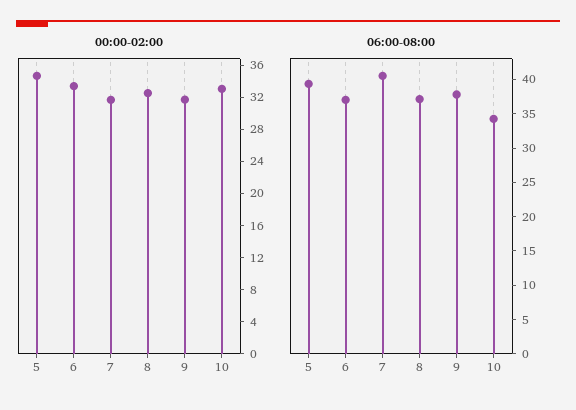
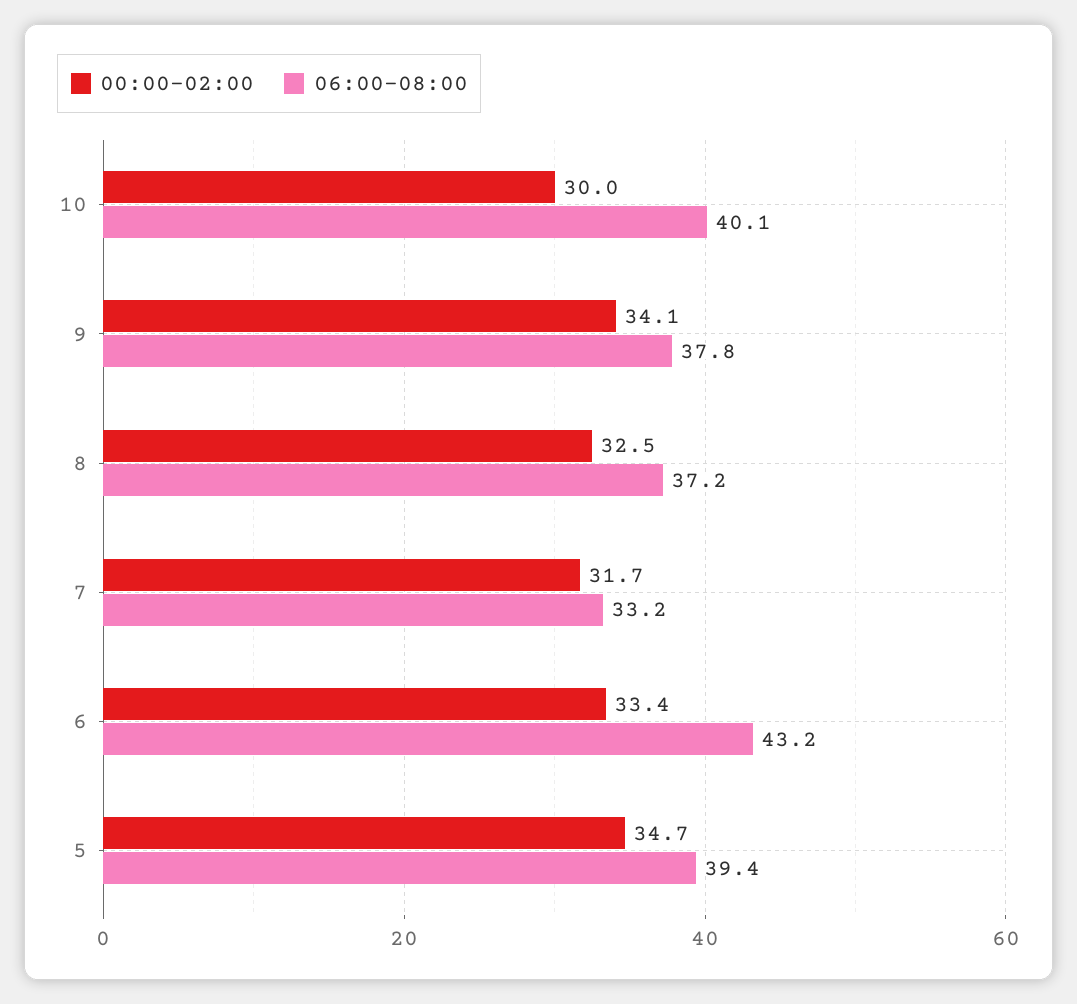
00:00-02:00, 9: 32 -> 34.1
00:00-02:00, 10: 33 -> 30
06:00-08:00, 6: 37.5 -> 43.2
06:00-08:00, 7: 40 -> 33.2
06:00-08:00, 10: 35 -> 40.1

